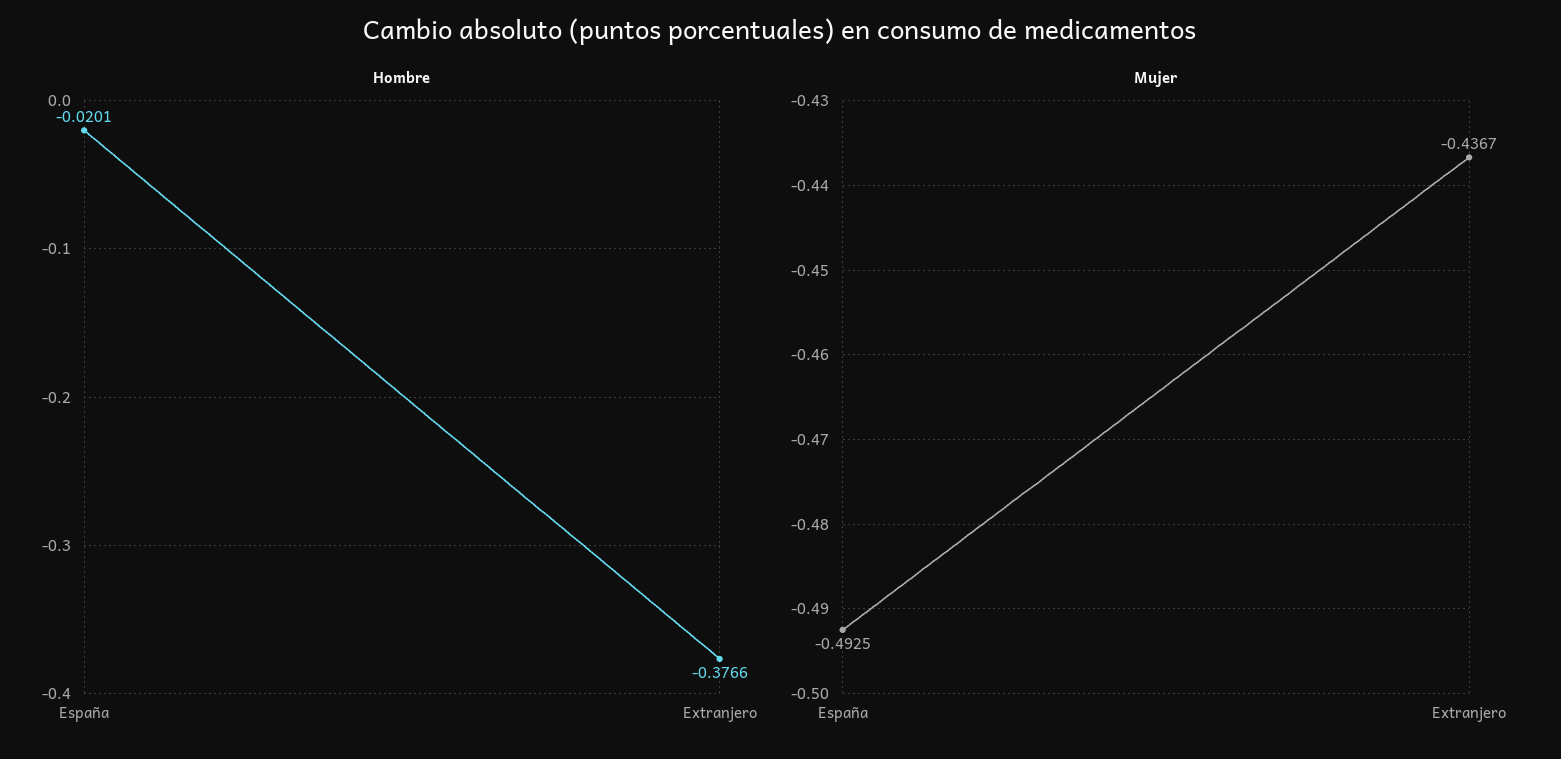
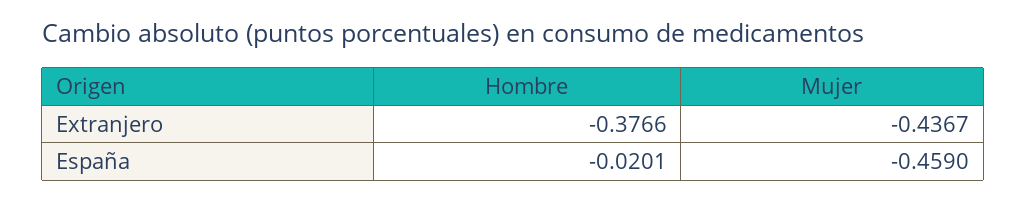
Mujer, España: -0.4925 -> -0.459

